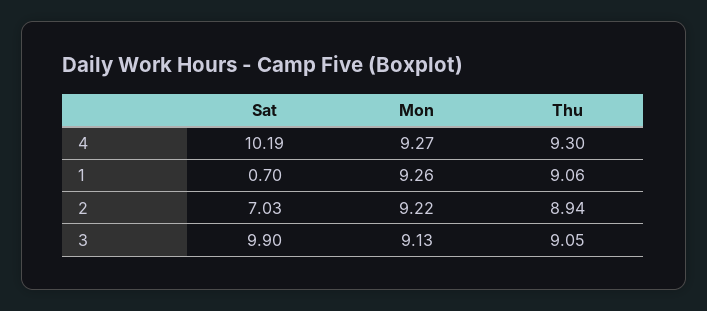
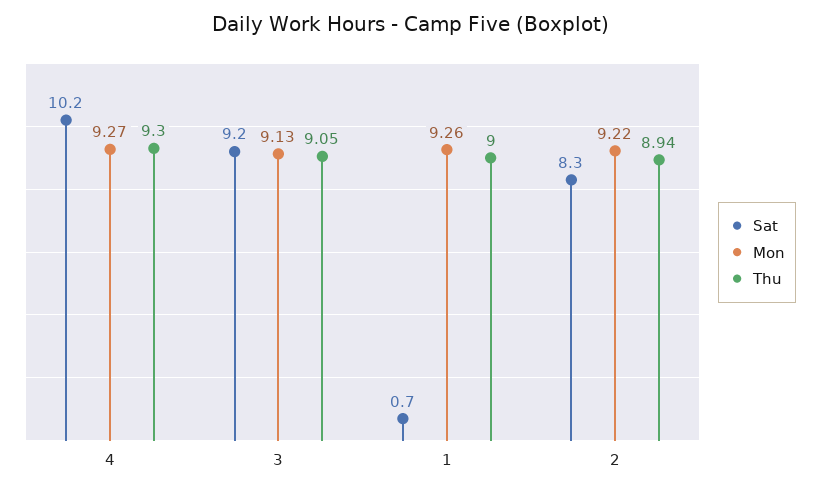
Thu, 1: 9.06 -> 9
Sat, 2: 7.03 -> 8.3
Sat, 3: 9.9 -> 9.2

